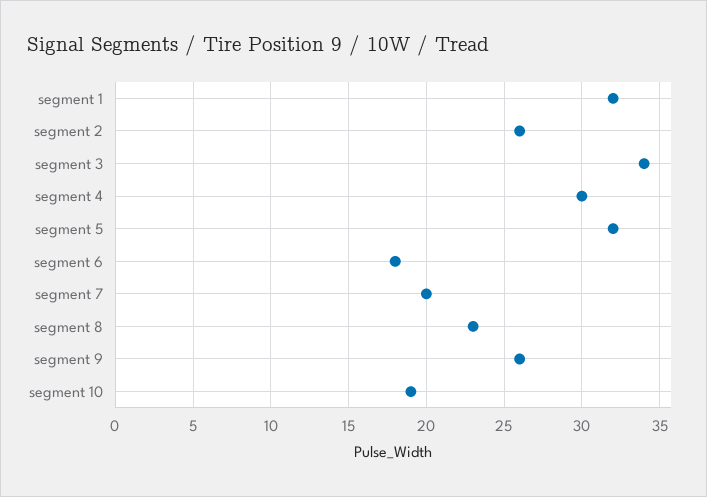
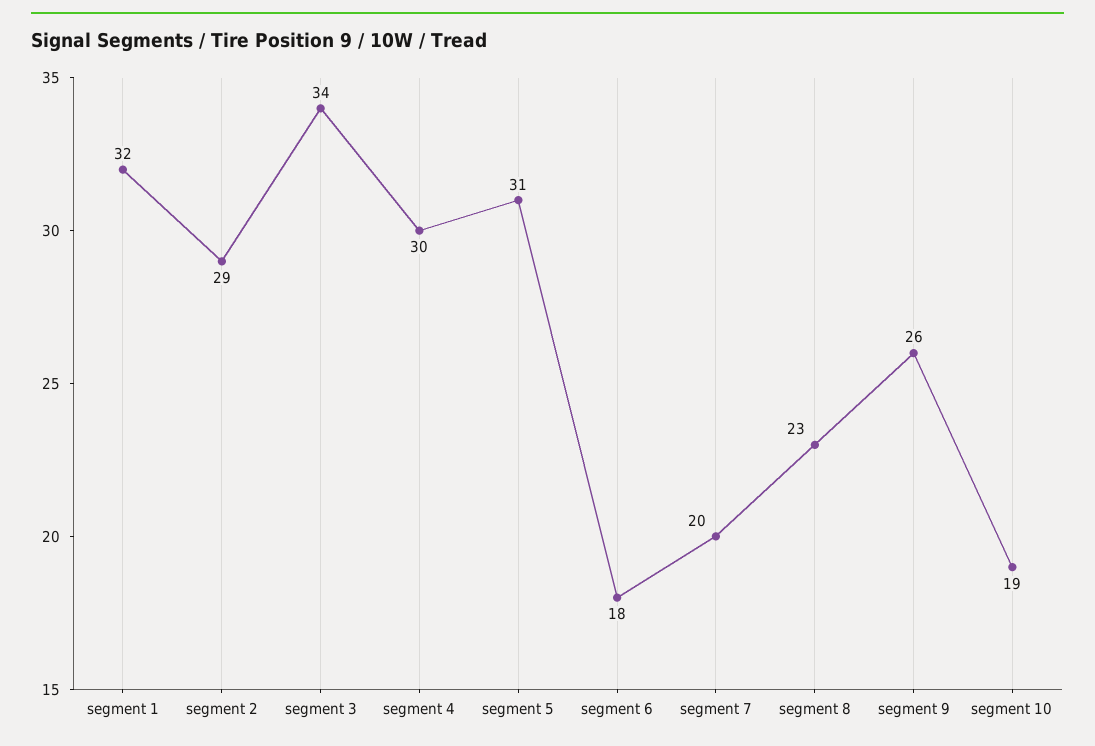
segment 2: 26 -> 29
segment 5: 32 -> 31

